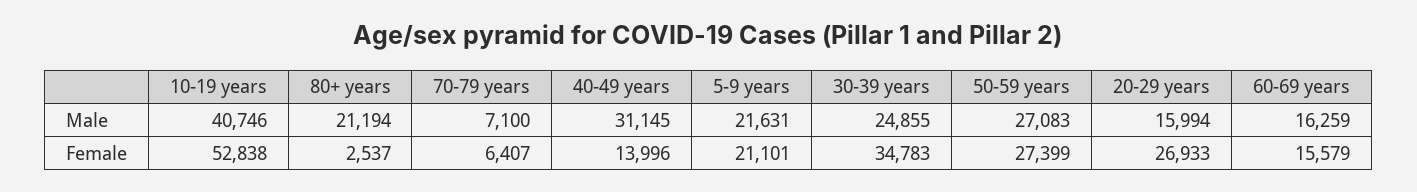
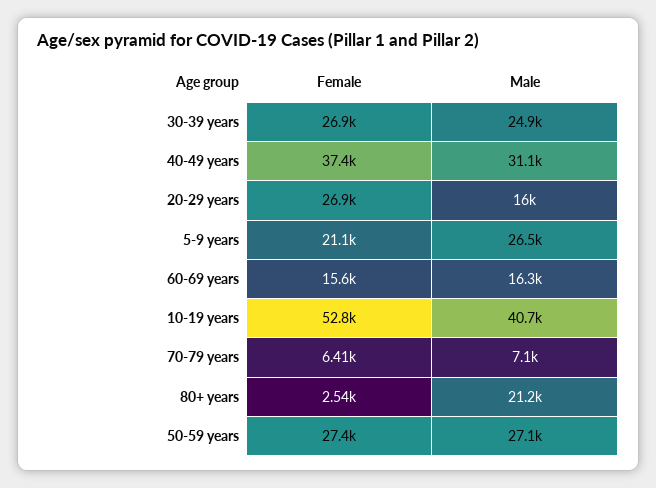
5-9 years, Male: 21631 -> 26500
40-49 years, Female: 13996 -> 37400
30-39 years, Female: 34783 -> 26900

